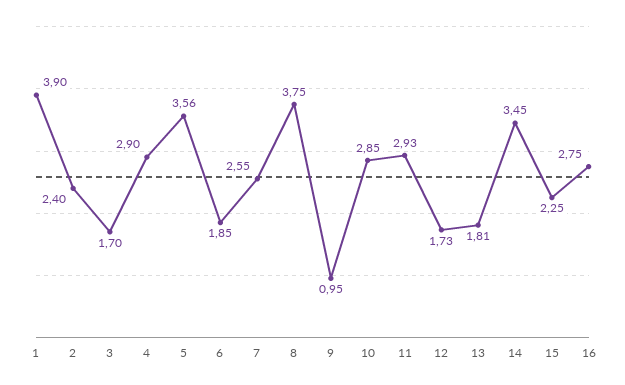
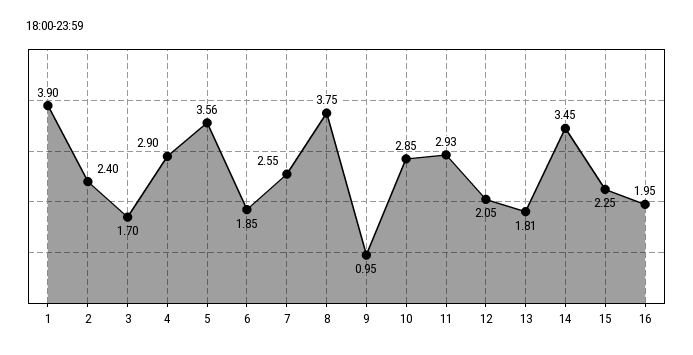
12: 1.73 -> 2.05
16: 2.75 -> 1.95

